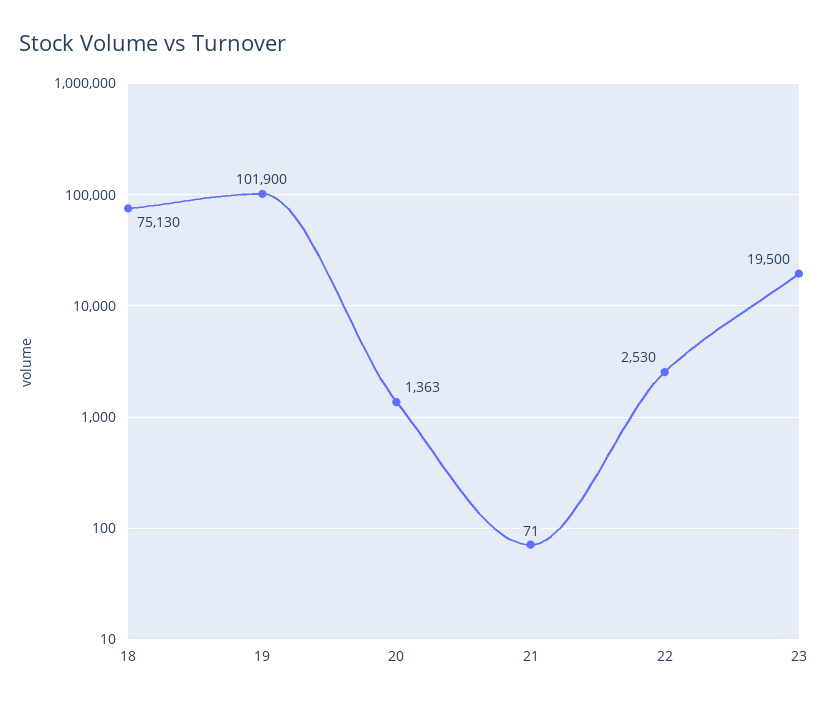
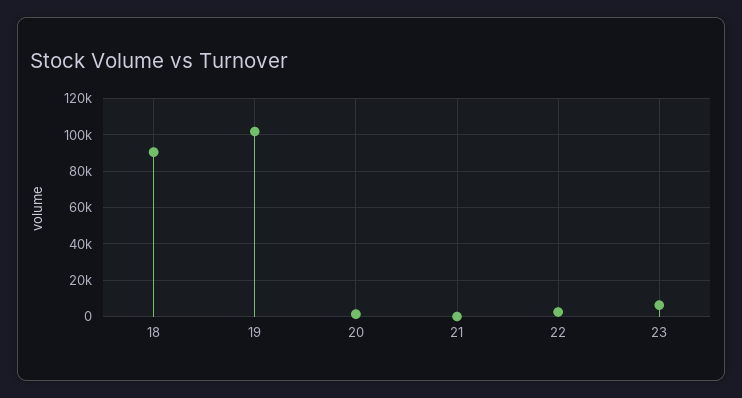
18: 75130 -> 90000
23: 19500 -> 5000

